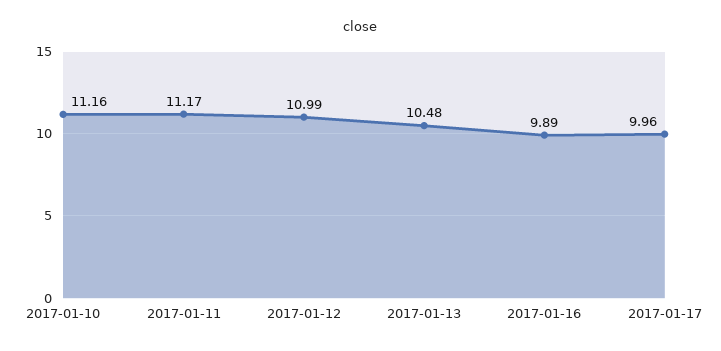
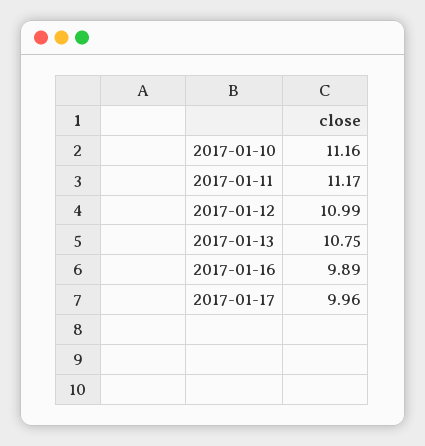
2017-01-13: 10.48 -> 10.75

